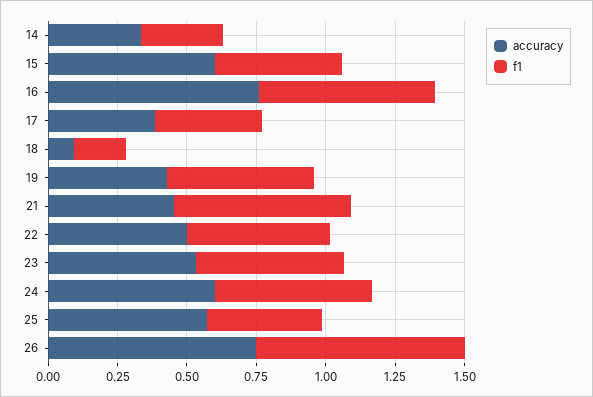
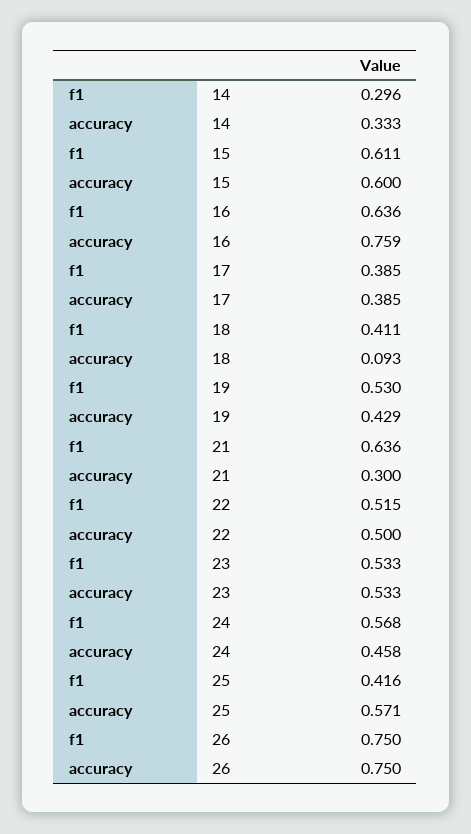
f1, 15: 0.45 -> 0.611
f1, 18: 0.2 -> 0.411
accuracy, 21: 0.45 -> 0.3
accuracy, 24: 0.6 -> 0.458

